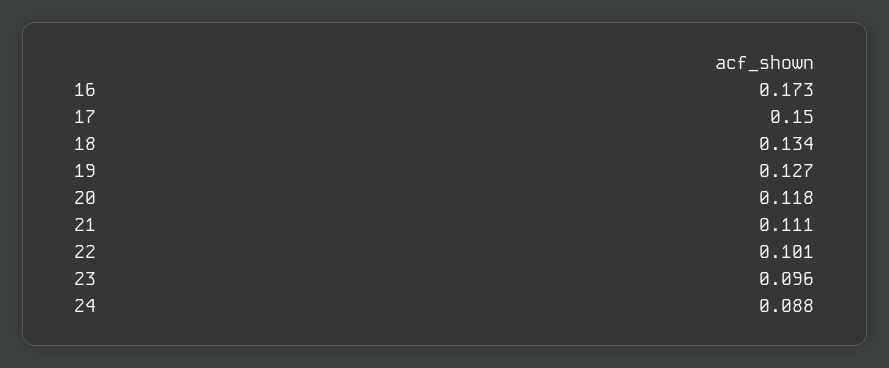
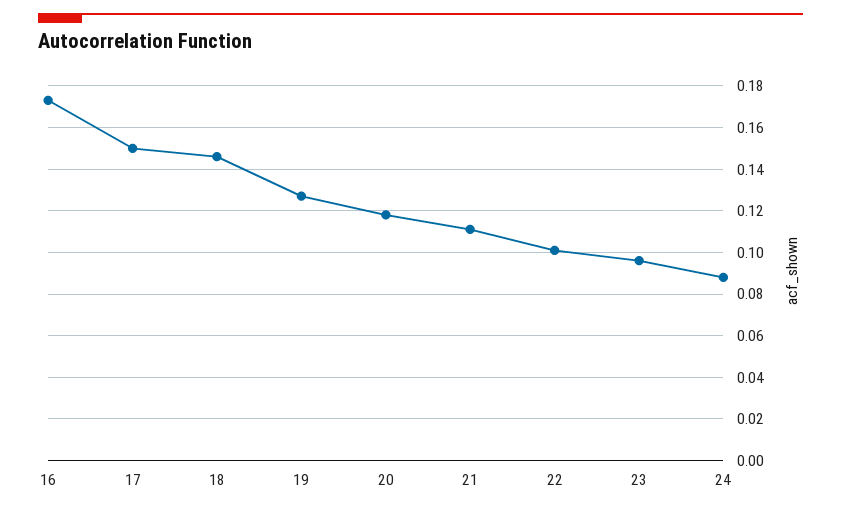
18: 0.134 -> 0.145

